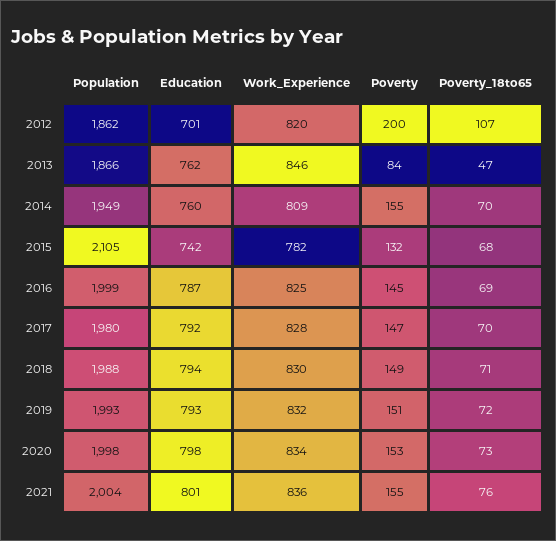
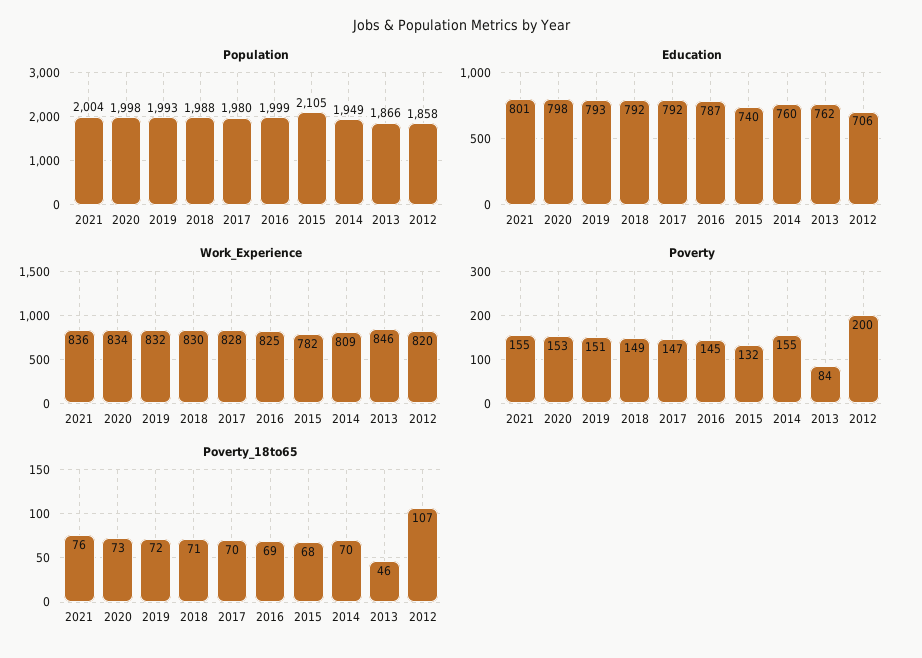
Population, 2012: 1862 -> 1858
Education, 2012: 701 -> 706
Poverty_18to65, 2013: 47 -> 46
Education, 2015: 742 -> 740
Education, 2018: 794 -> 792

